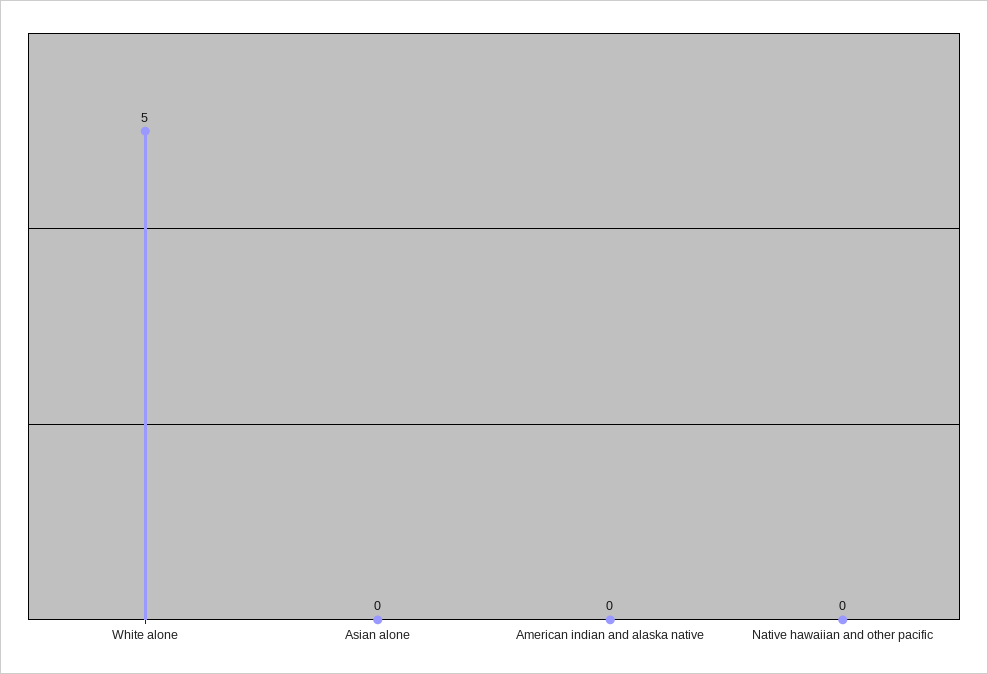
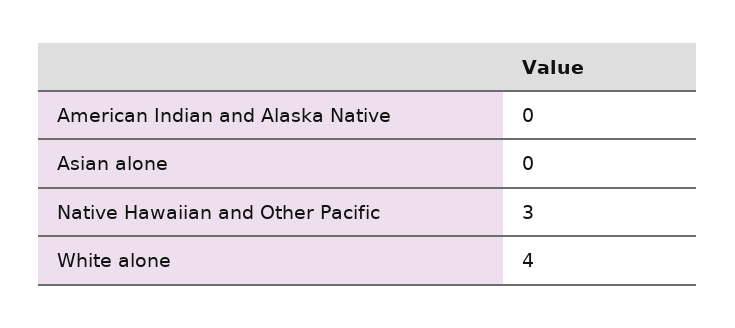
White alone: 5 -> 4
Native hawaiian and other pacific: 0 -> 3

